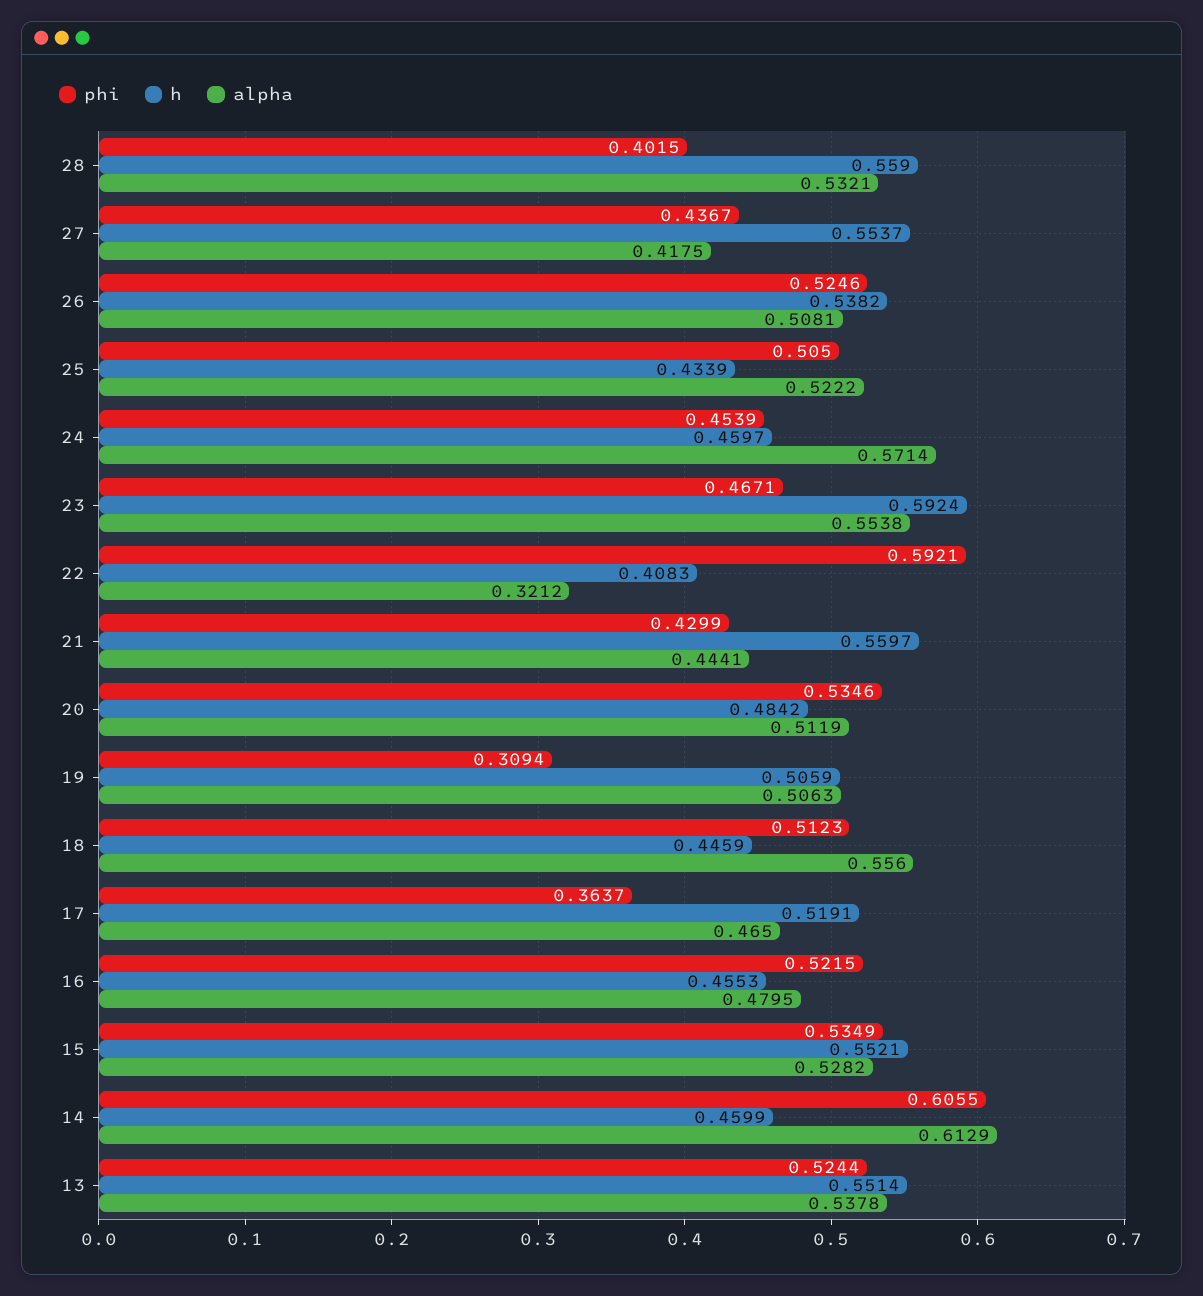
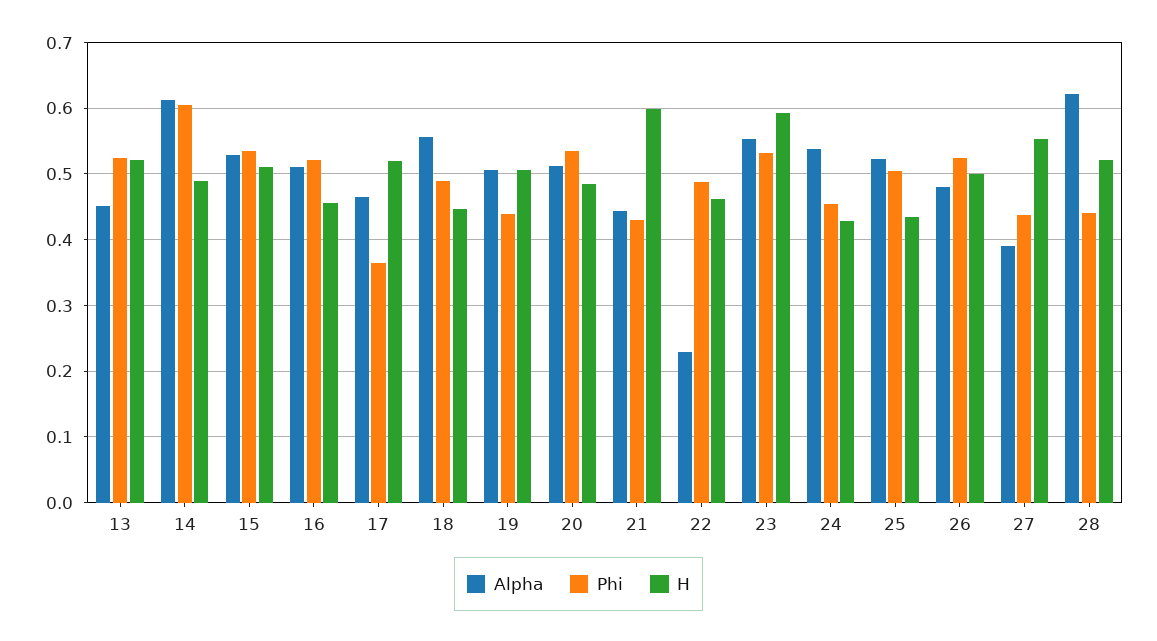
phi, 28: 0.4015 -> 0.44
h, 28: 0.559 -> 0.52
alpha, 28: 0.5321 -> 0.62
alpha, 27: 0.4175 -> 0.39
h, 26: 0.5382 -> 0.5
alpha, 26: 0.5081 -> 0.48
h, 24: 0.4597 -> 0.43
alpha, 24: 0.5714 -> 0.54
phi, 23: 0.4671 -> 0.53
phi, 22: 0.5921 -> 0.49
h, 22: 0.4083 -> 0.46
alpha, 22: 0.3212 -> 0.23
h, 21: 0.5597 -> 0.6
phi, 19: 0.3094 -> 0.44
phi, 18: 0.5123 -> 0.49
alpha, 16: 0.4795 -> 0.51
h, 15: 0.5521 -> 0.51
h, 14: 0.4599 -> 0.49
h, 13: 0.5514 -> 0.52
alpha, 13: 0.5378 -> 0.45

